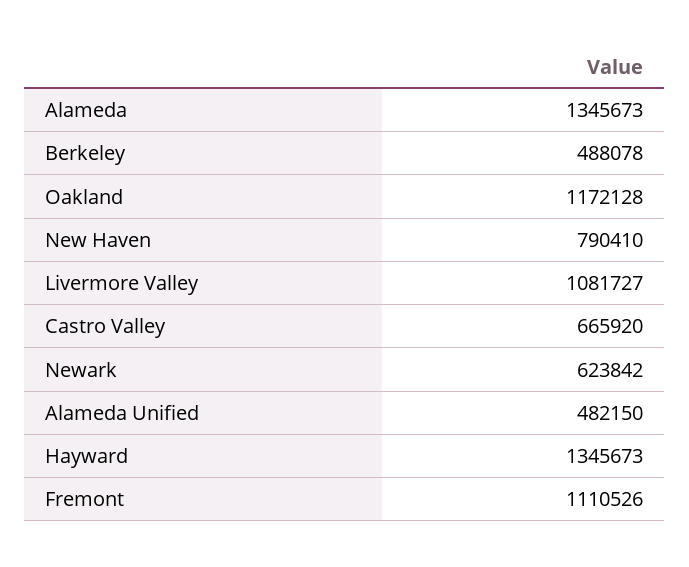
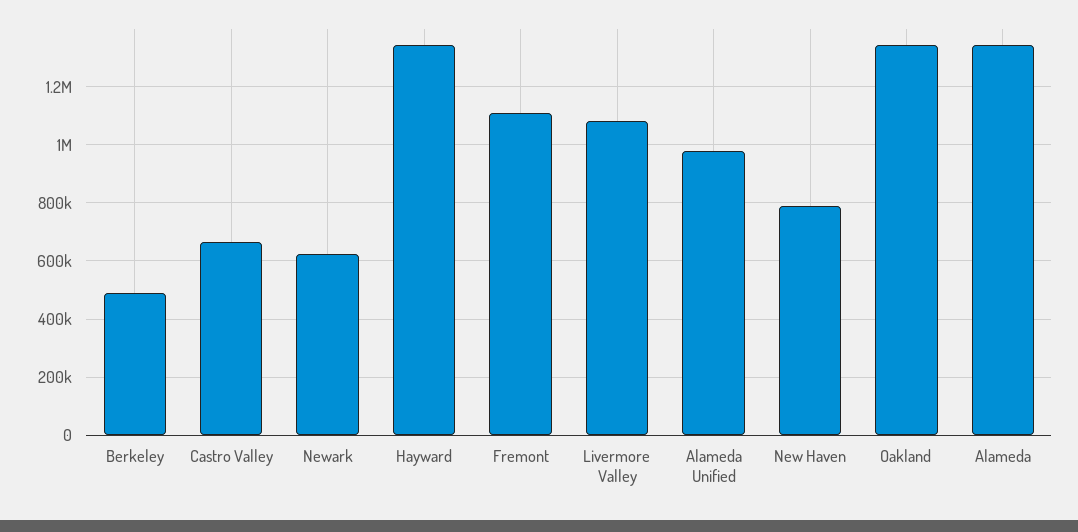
Oakland: 1172128 -> 1350000
Alameda Unified: 482150 -> 975000

